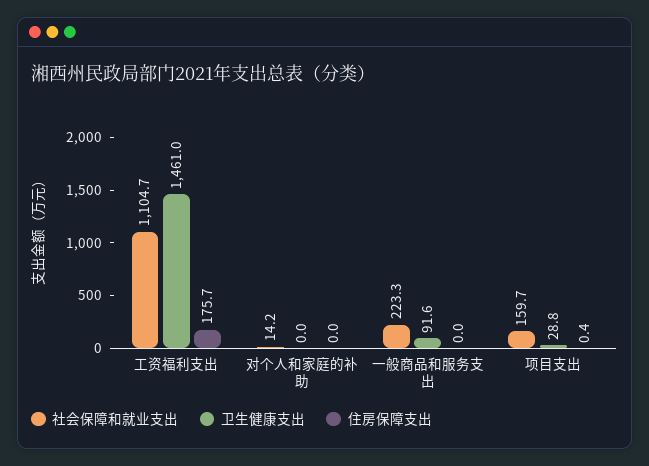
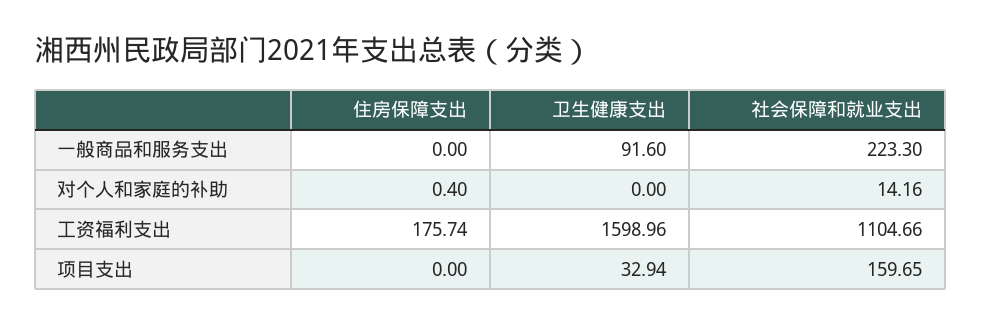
卫生健康支出, 工资福利支出: 1461 -> 1598.96
住房保障支出, 对个人和家庭的补助: 0 -> 0.4
卫生健康支出, 项目支出: 28.8 -> 32.94
住房保障支出, 项目支出: 0.4 -> 0

